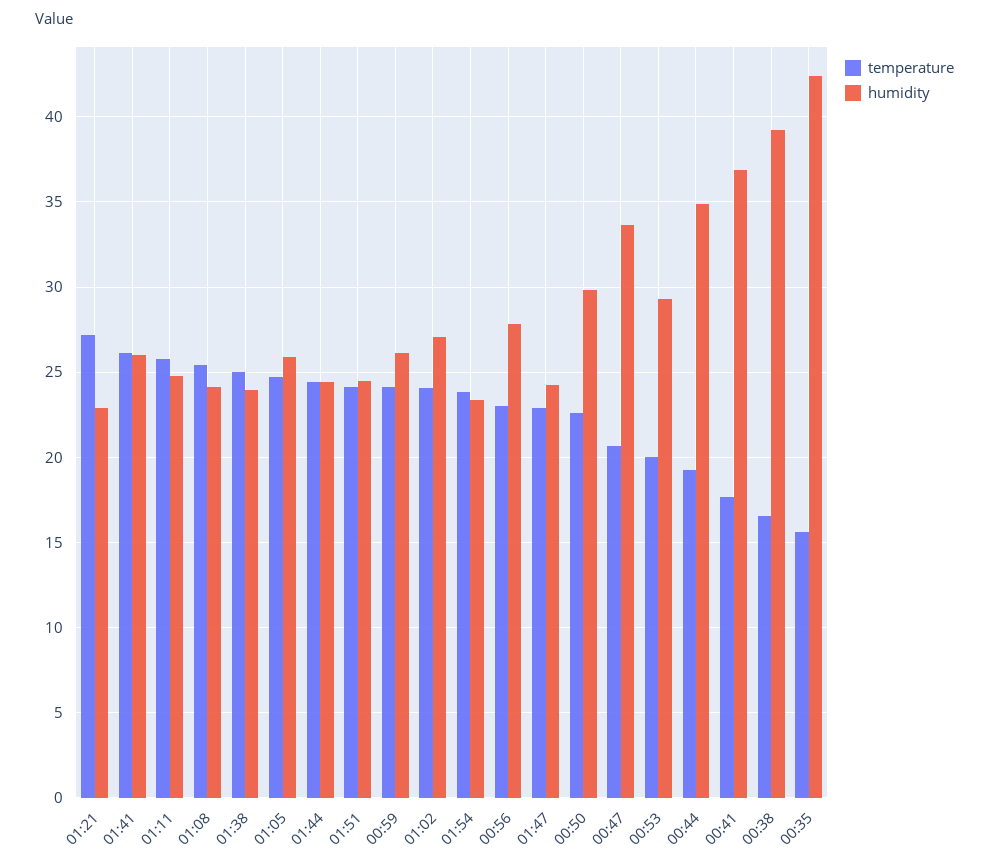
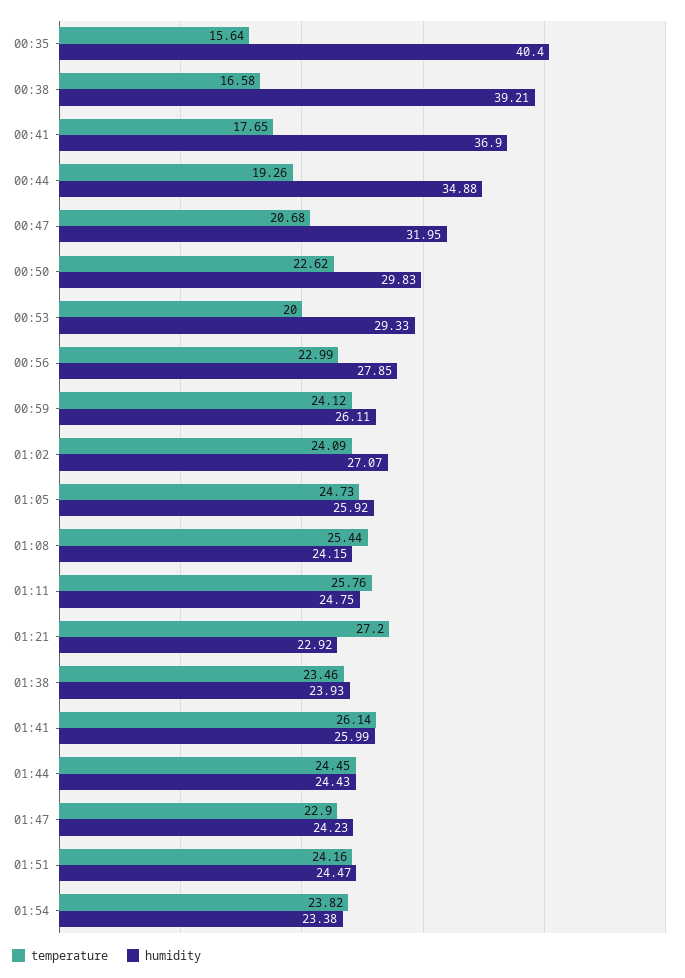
temperature, 01:38: 25 -> 23.46
humidity, 00:47: 33.5 -> 31.95
humidity, 00:35: 42.5 -> 40.4

